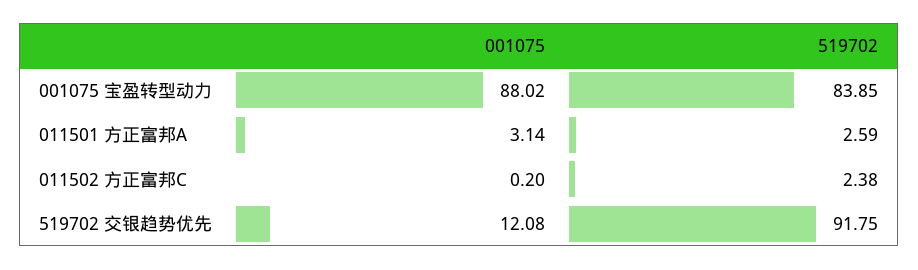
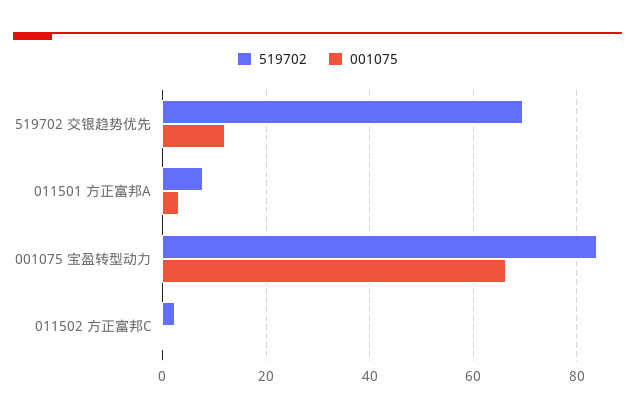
001075, 001075 宝盈转型动力: 88.02 -> 66
519702, 011501 方正富邦A: 2.59 -> 8
519702, 519702 交银趋势优先: 91.75 -> 70

